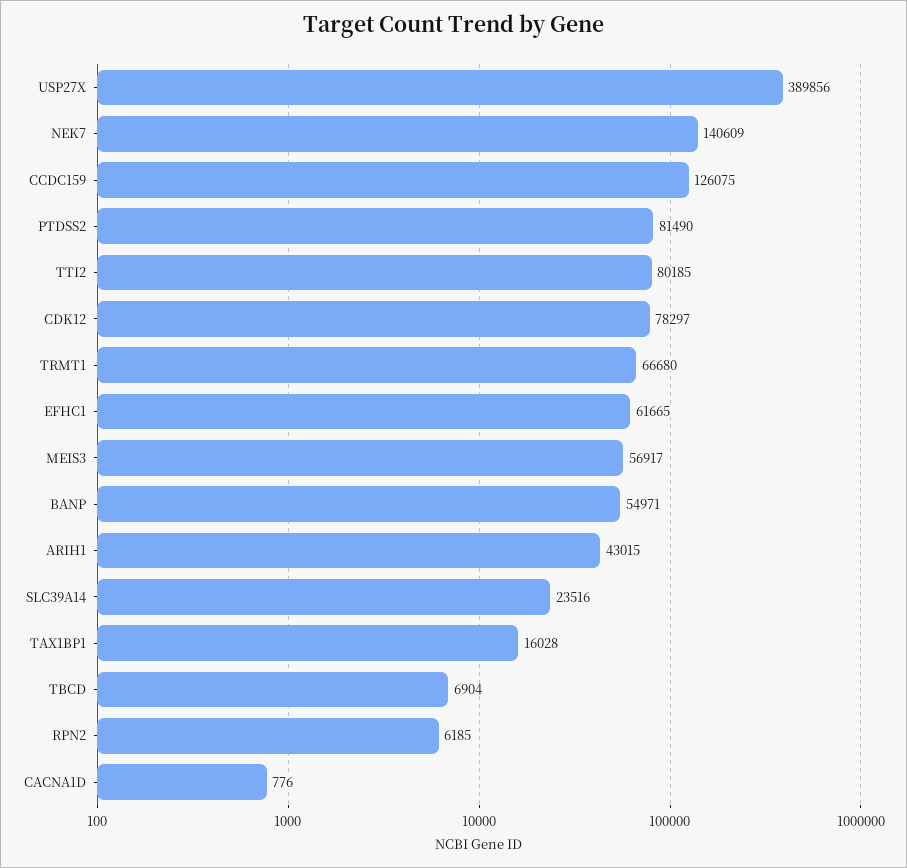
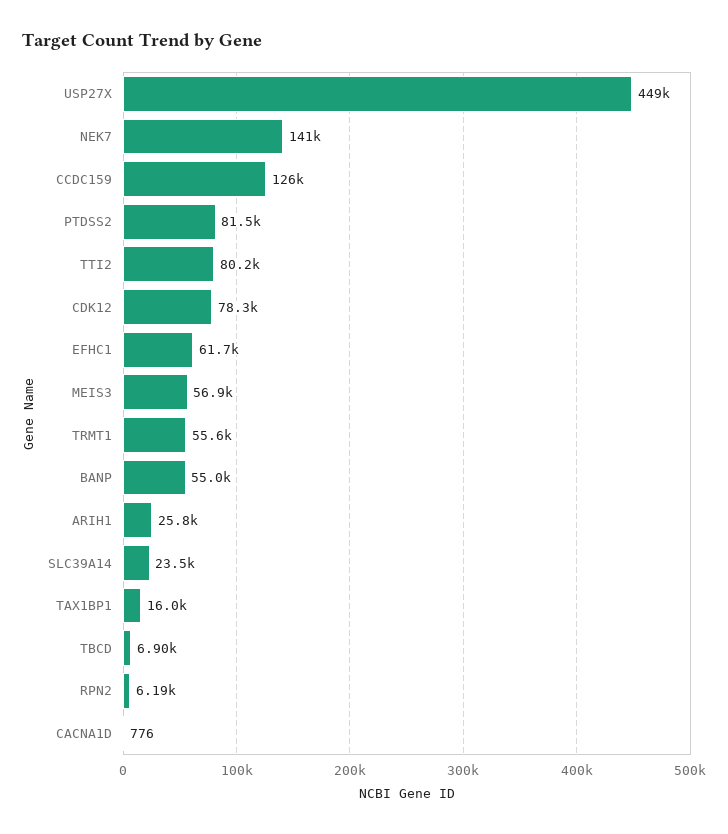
USP27X: 389856 -> 449000
TRMT1: 66680 -> 55600
ARIH1: 43015 -> 25800

